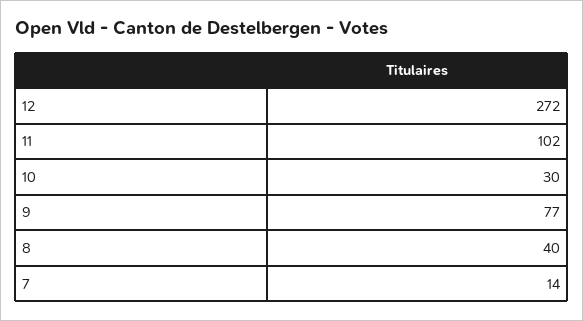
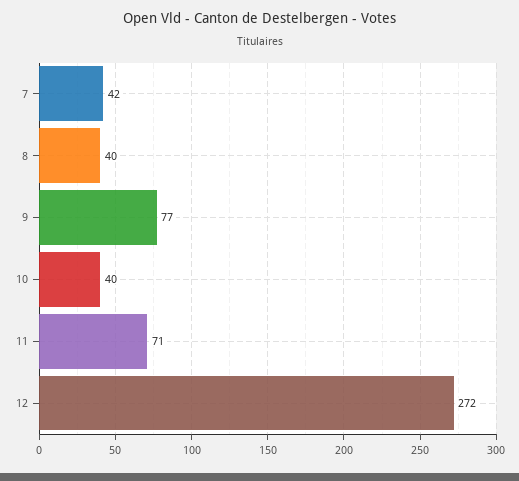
11: 102 -> 71
10: 30 -> 40
7: 14 -> 42

